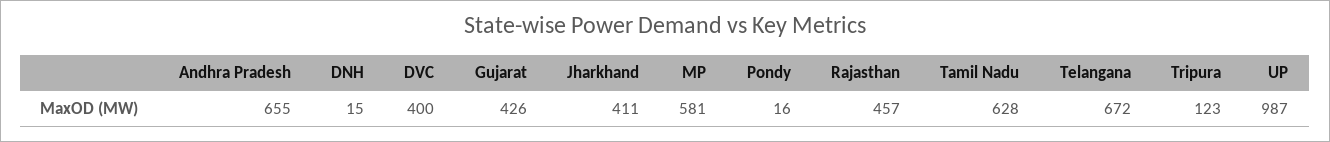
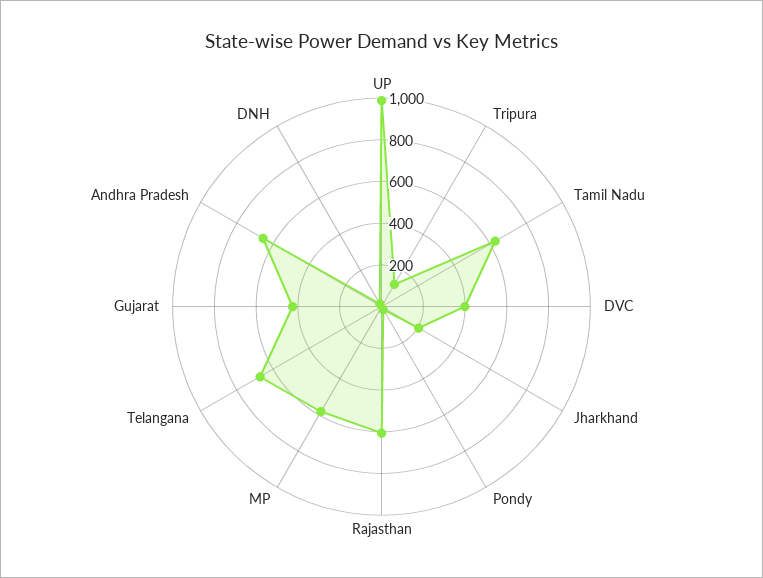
Jharkhand: 411 -> 200
Rajasthan: 457 -> 600

